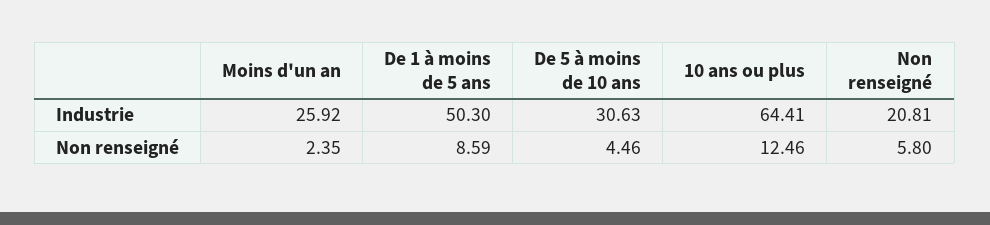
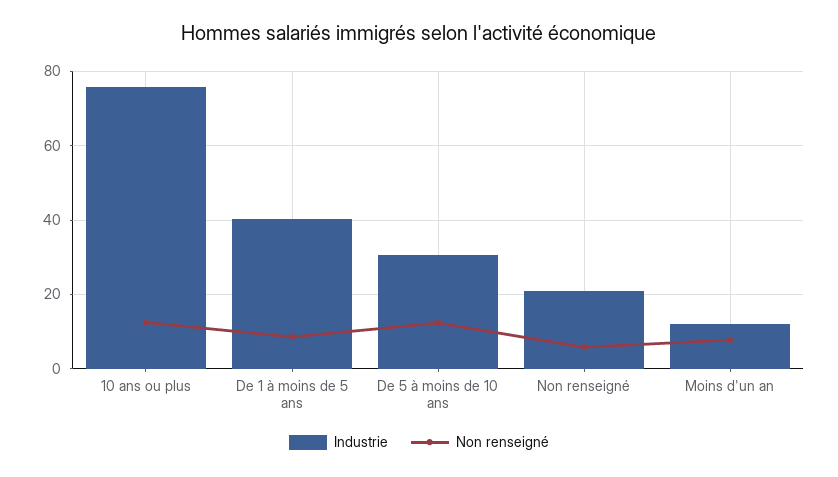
Industrie, Moins d'un an: 25.92 -> 12
Industrie, De 1 à moins de 5 ans: 50.3 -> 40
Industrie, 10 ans ou plus: 64.41 -> 76
Non renseigné, Moins d'un an: 2.35 -> 8
Non renseigné, De 5 à moins de 10 ans: 4.46 -> 12

